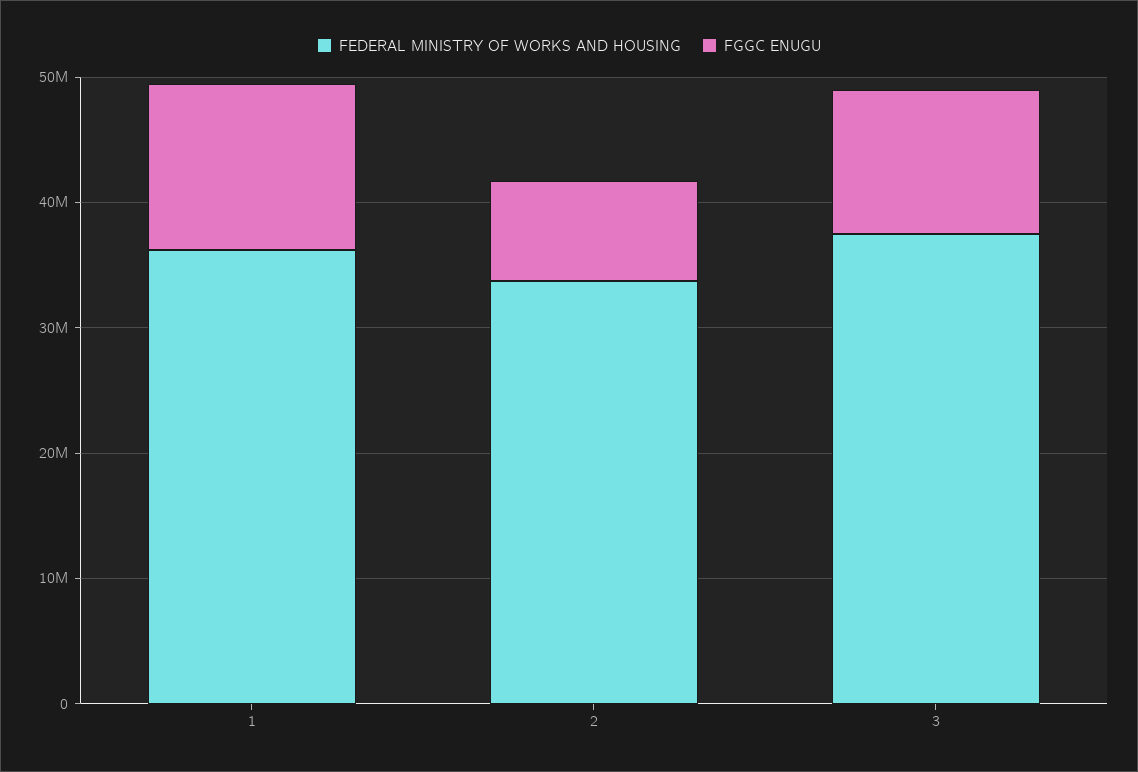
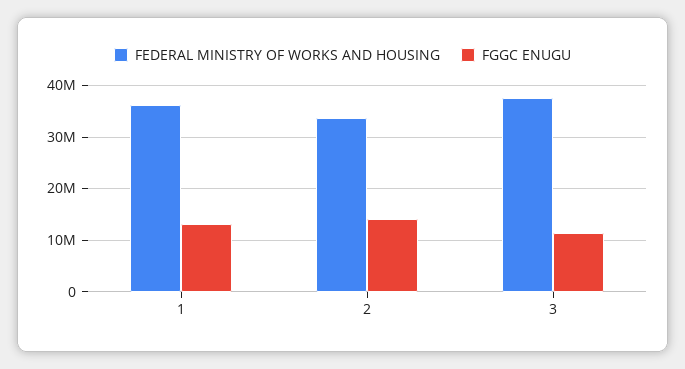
FGGC ENUGU, 2: 8000000 -> 14000000

